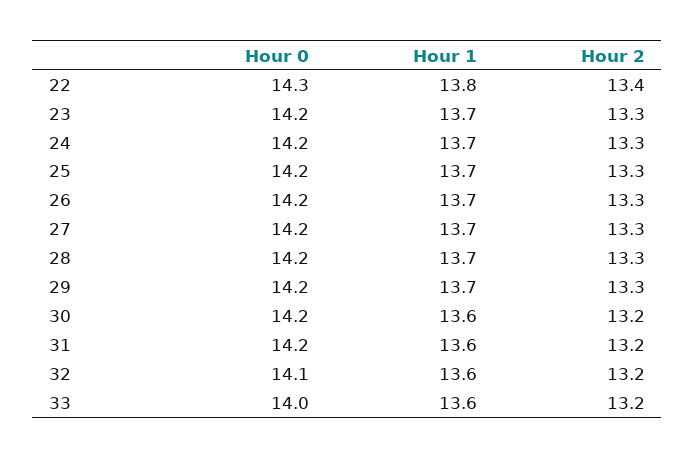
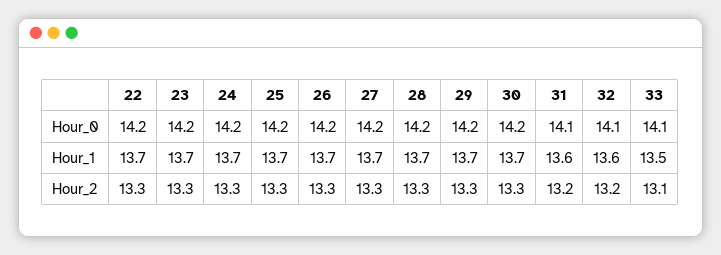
Hour 0, 22: 14.3 -> 14.2
Hour 1, 22: 13.8 -> 13.7
Hour 2, 22: 13.4 -> 13.3
Hour 1, 30: 13.6 -> 13.7
Hour 2, 30: 13.2 -> 13.3
Hour 0, 31: 14.2 -> 14.1
Hour 0, 33: 14 -> 14.1
Hour 1, 33: 13.6 -> 13.5
Hour 2, 33: 13.2 -> 13.1

